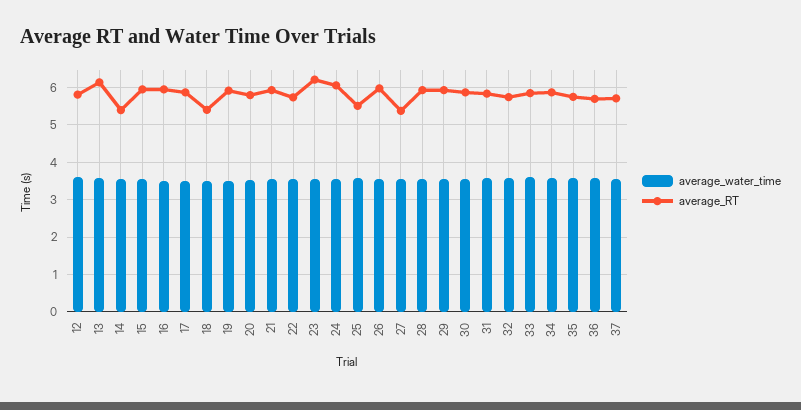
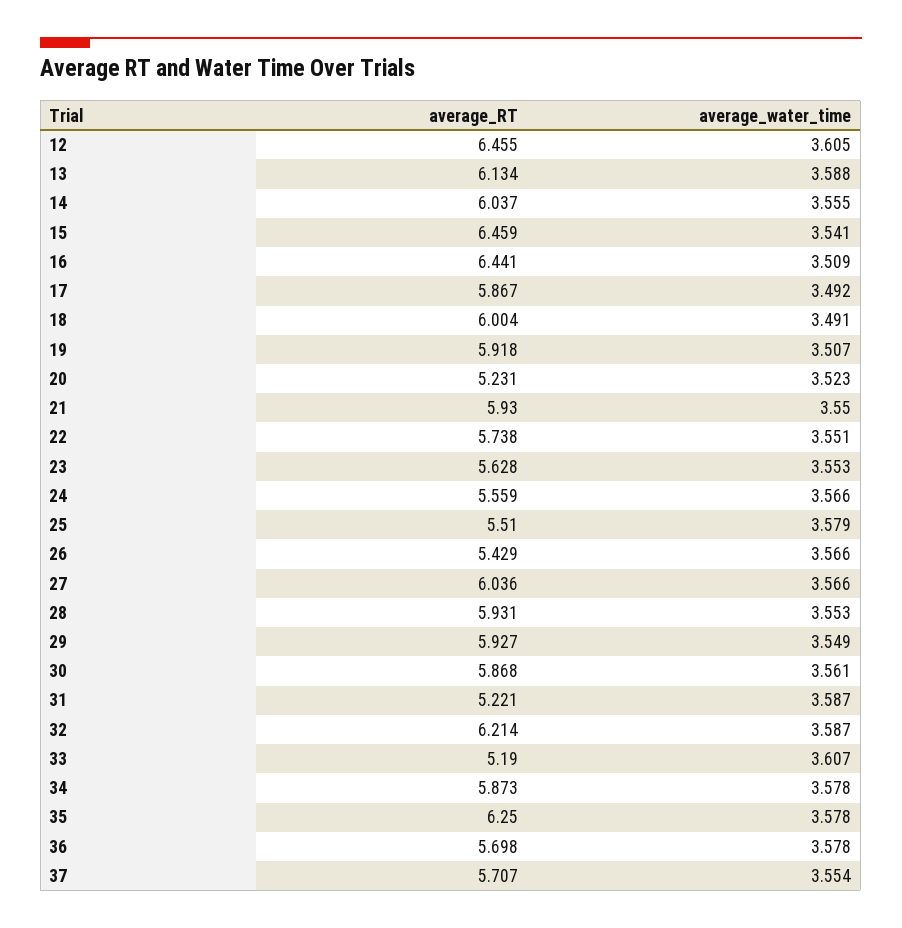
average_RT, 12: 5.8 -> 6.455
average_RT, 14: 5.4 -> 6.037
average_RT, 15: 6 -> 6.459
average_RT, 16: 6 -> 6.441
average_RT, 18: 5.4 -> 6.004
average_RT, 20: 5.8 -> 5.231
average_RT, 23: 6.2 -> 5.628
average_RT, 24: 6 -> 5.559
average_RT, 26: 6 -> 5.429
average_RT, 27: 5.4 -> 6.036
average_RT, 31: 5.8 -> 5.221
average_RT, 32: 5.8 -> 6.214
average_RT, 33: 5.8 -> 5.19
average_RT, 35: 5.8 -> 6.25

